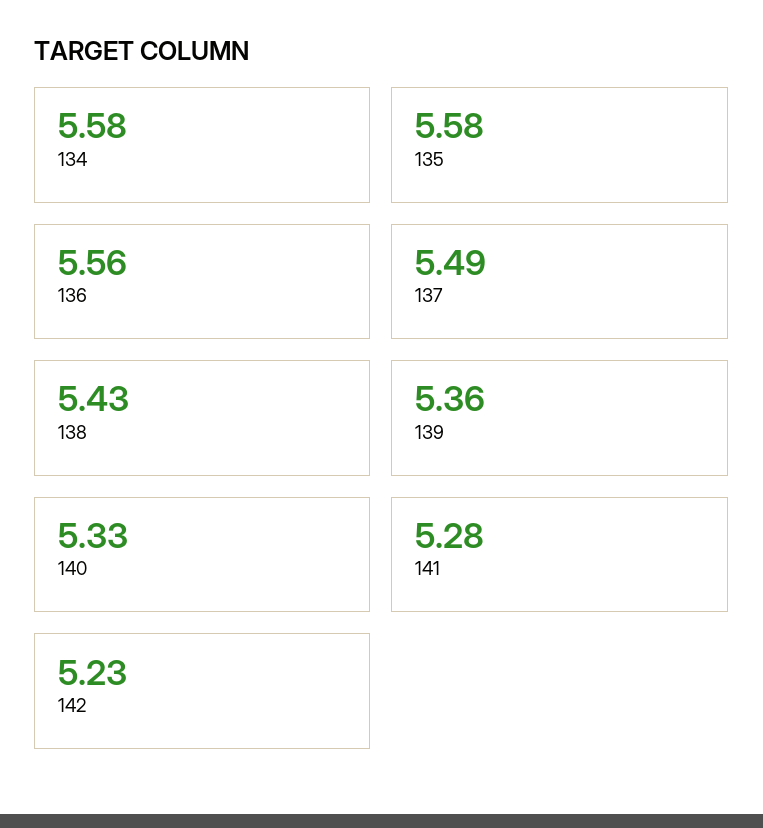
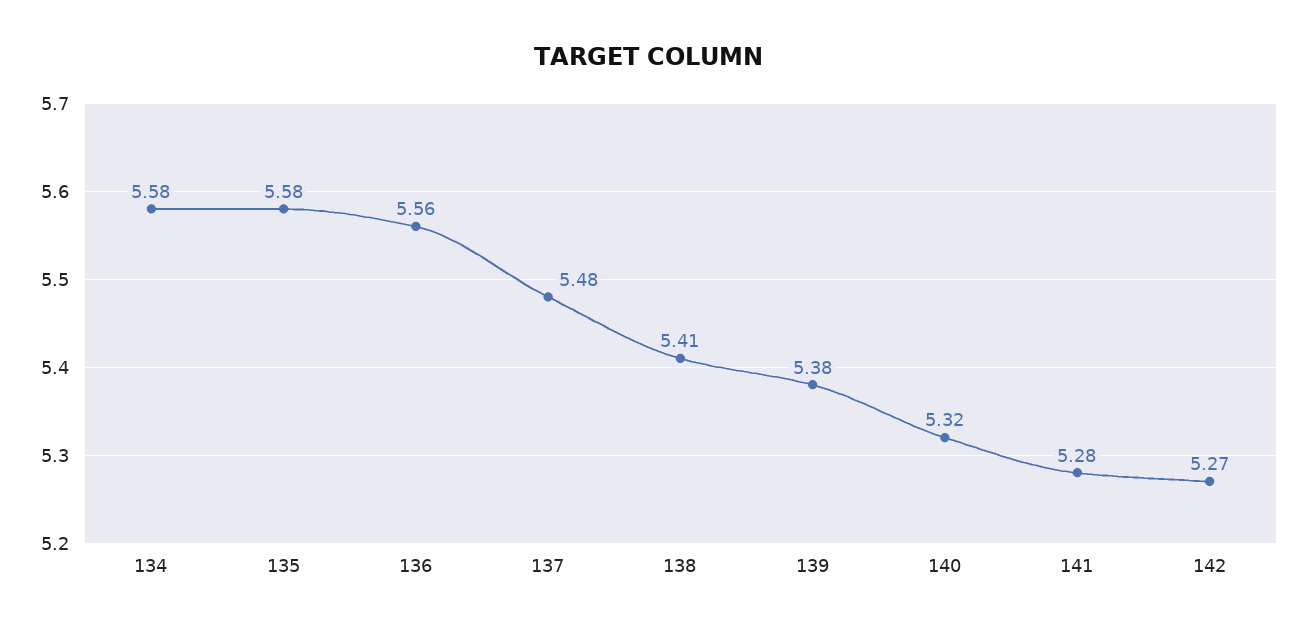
137: 5.49 -> 5.48
138: 5.43 -> 5.41
139: 5.36 -> 5.38
140: 5.33 -> 5.32
142: 5.23 -> 5.27

